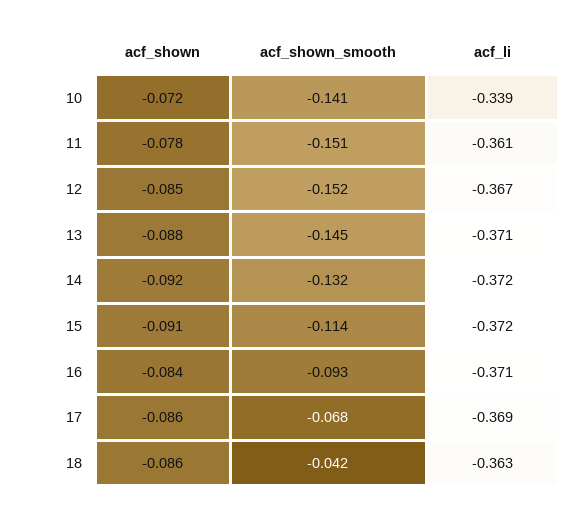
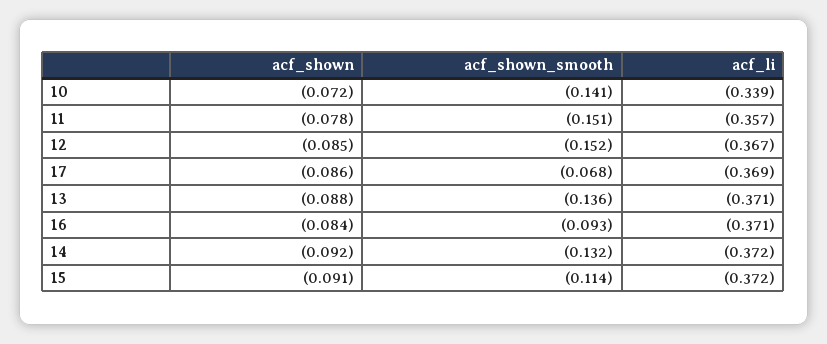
acf_li, 11: -0.361 -> -0.357
acf_shown_smooth, 13: -0.145 -> -0.136
acf_shown, 18: -0.086 -> none
acf_shown_smooth, 18: -0.042 -> none
acf_li, 18: -0.363 -> none

